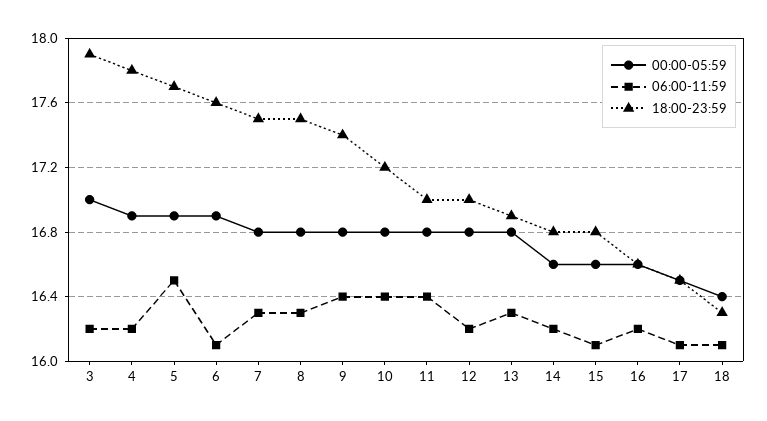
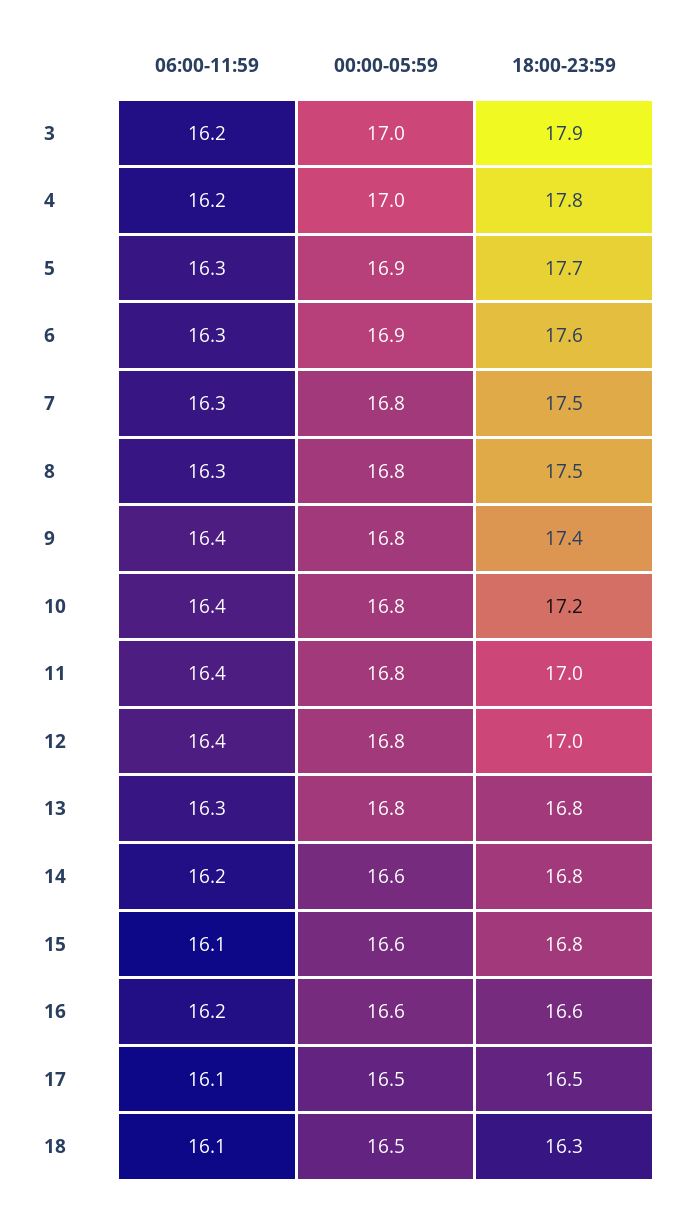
00:00-05:59, 4: 16.9 -> 17
06:00-11:59, 5: 16.5 -> 16.3
06:00-11:59, 6: 16.1 -> 16.3
06:00-11:59, 12: 16.2 -> 16.4
18:00-23:59, 13: 16.9 -> 16.8
00:00-05:59, 18: 16.4 -> 16.5

